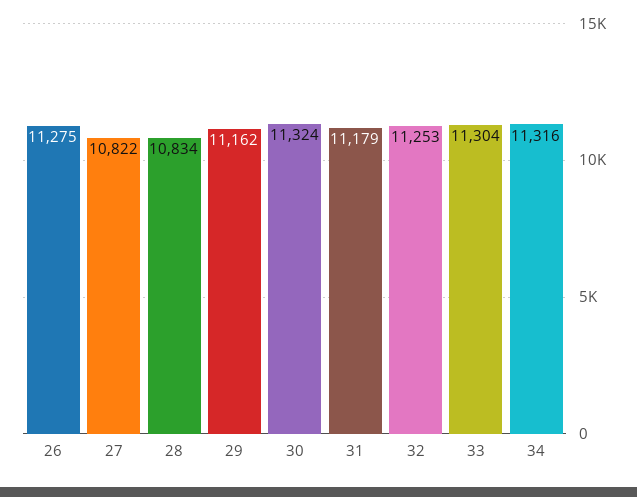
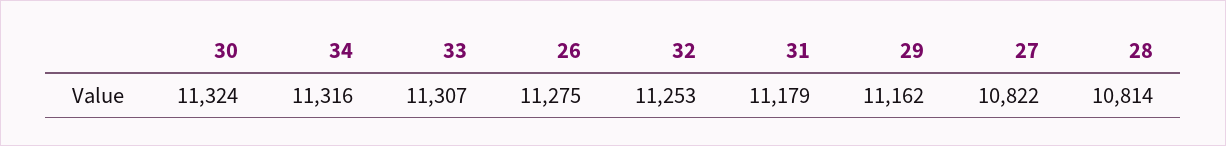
28: 10834 -> 10814
33: 11304 -> 11307

